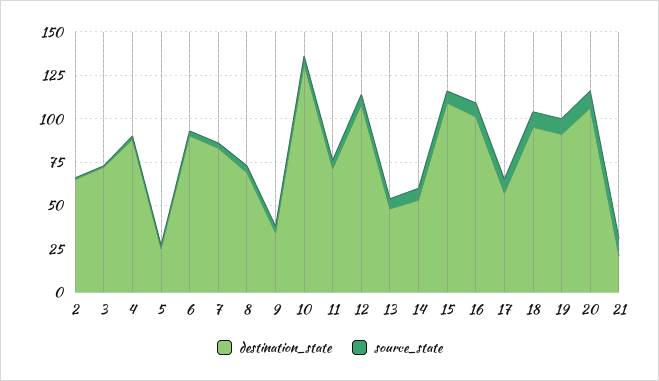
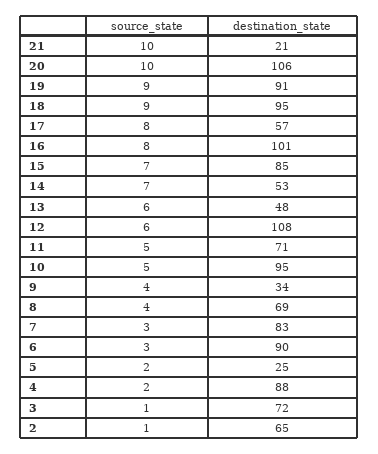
destination_state, 10: 130 -> 95
destination_state, 15: 110 -> 85

